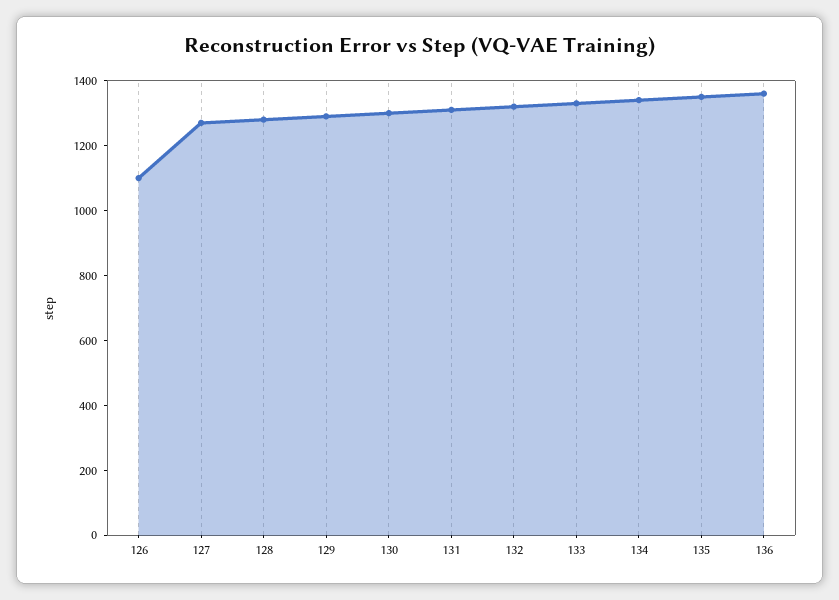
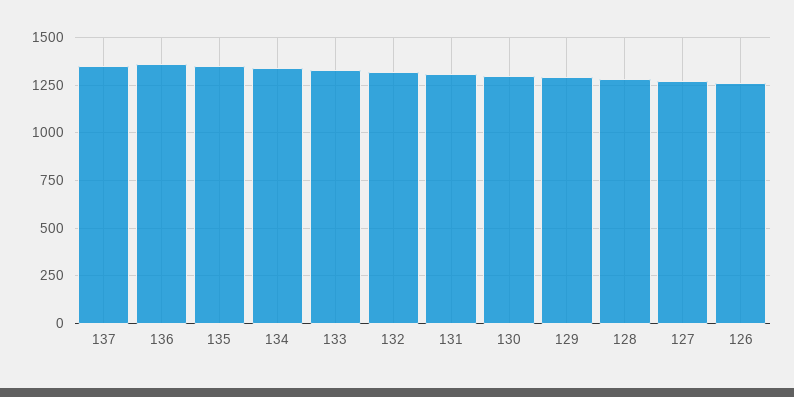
126: 1100 -> 1250
137: none -> 1350

